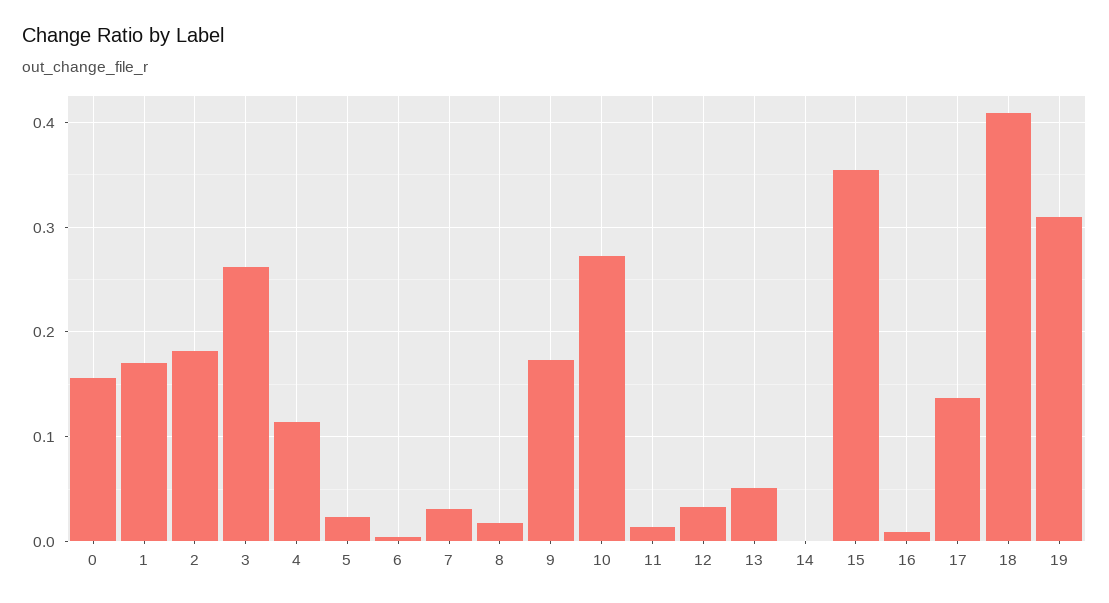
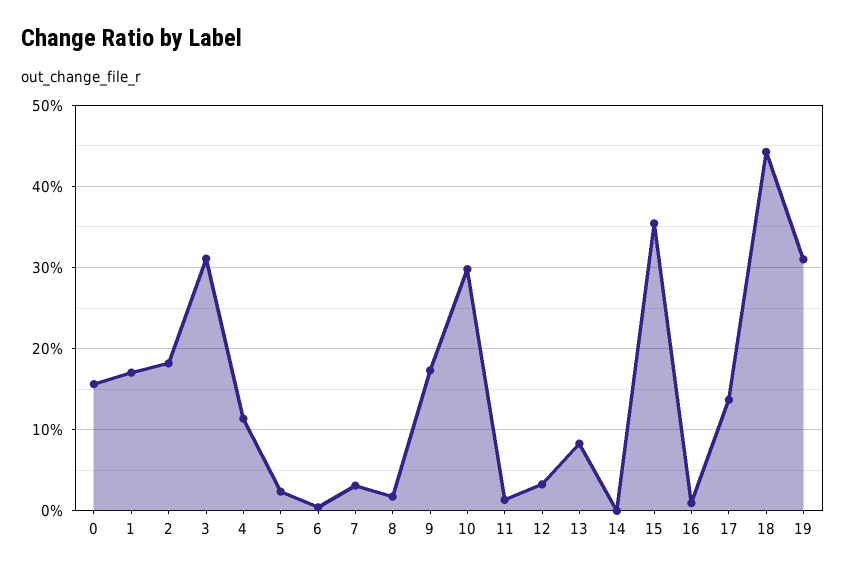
3: 0.26 -> 0.31
10: 0.27 -> 0.3
13: 0.05 -> 0.08
18: 0.41 -> 0.44

